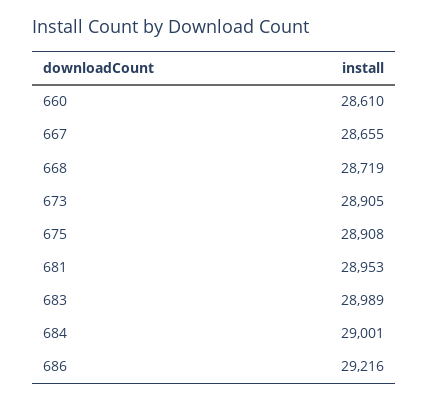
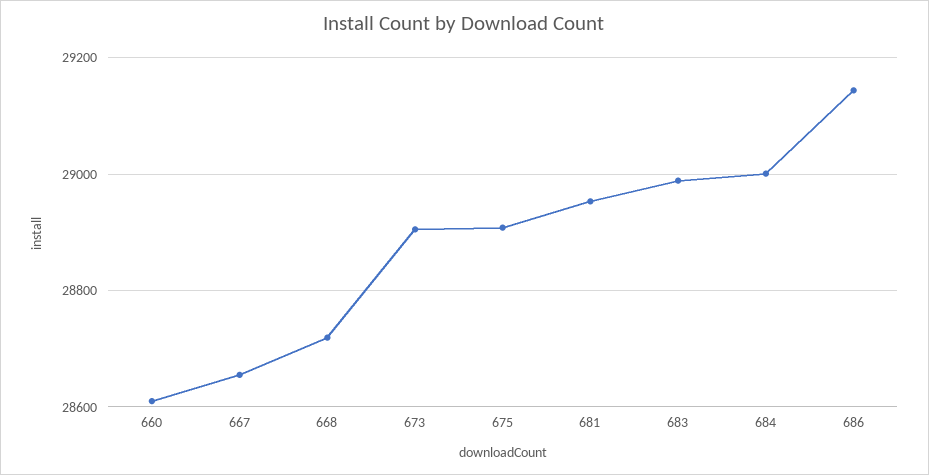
686: 29216 -> 29140

